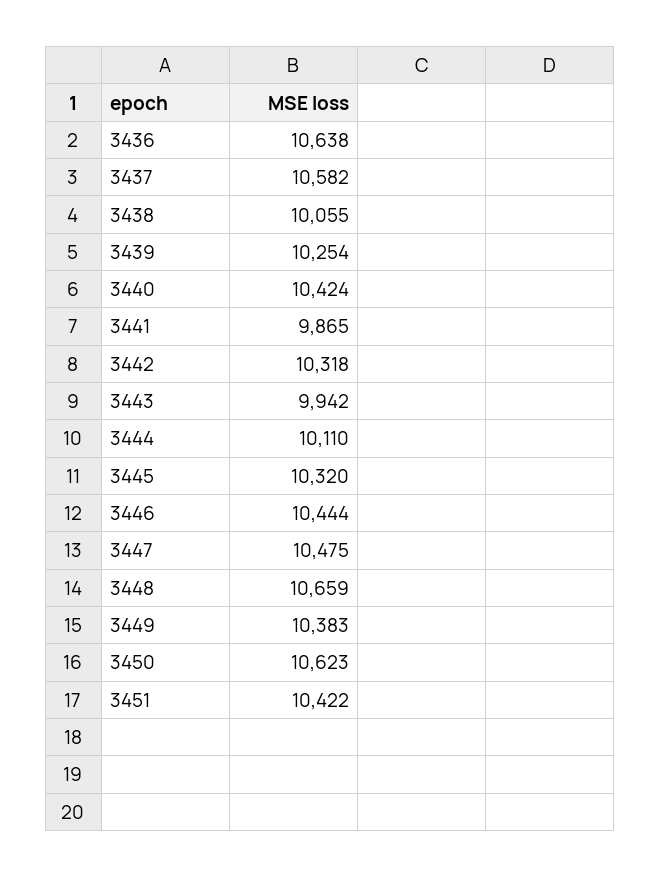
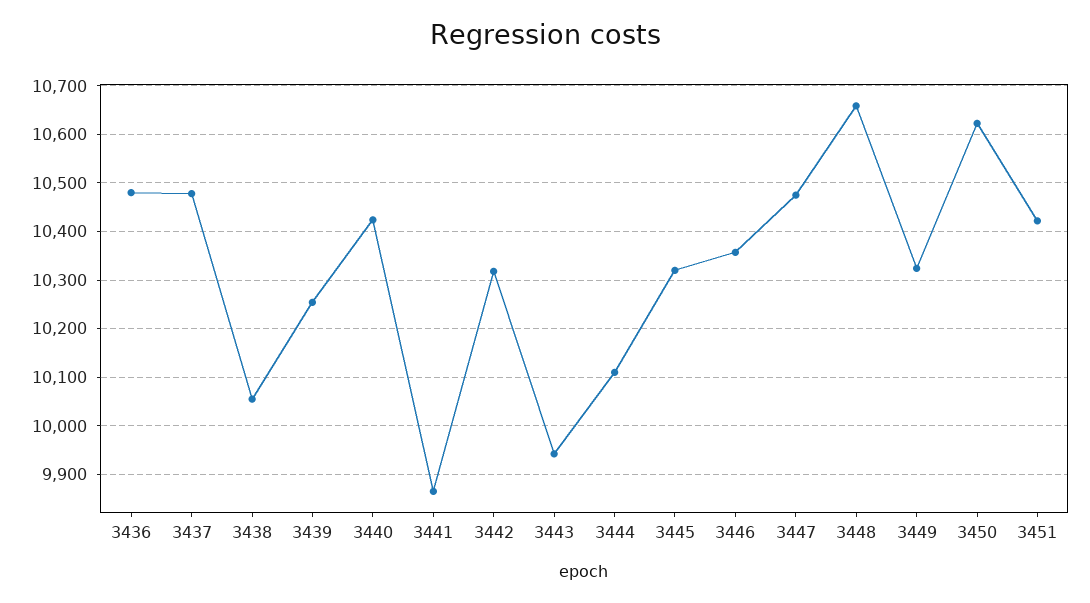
3436: 10638 -> 10480
3437: 10582 -> 10480
3446: 10444 -> 10360
3449: 10383 -> 10320

